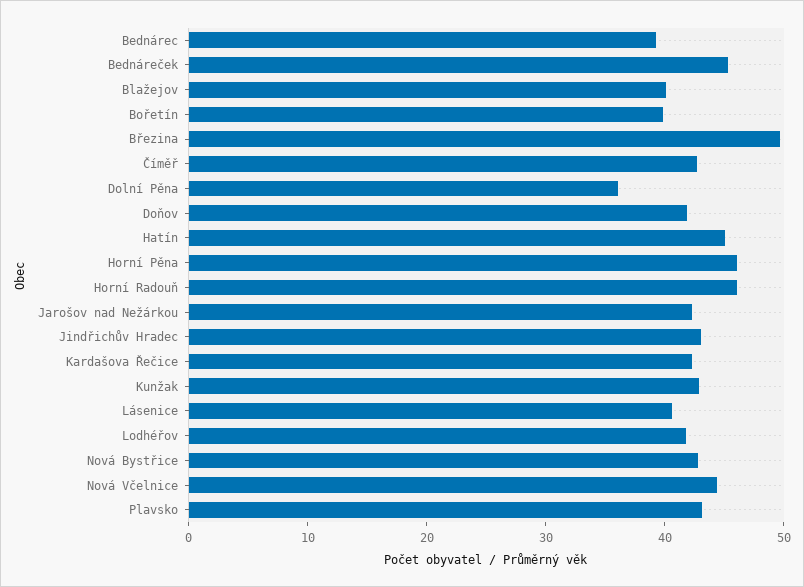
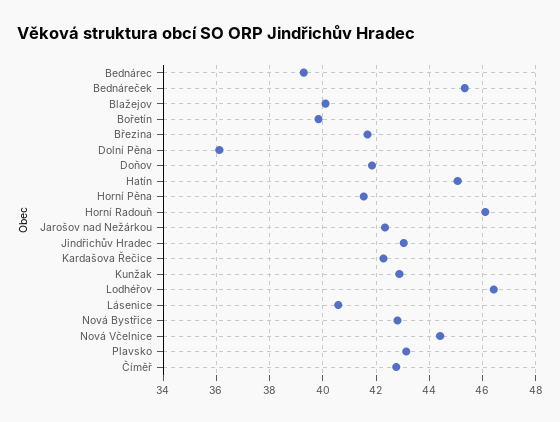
Březina: 50 -> 41.75
Horní Pěna: 46 -> 41.5
Lodhéřov: 42 -> 46.5

